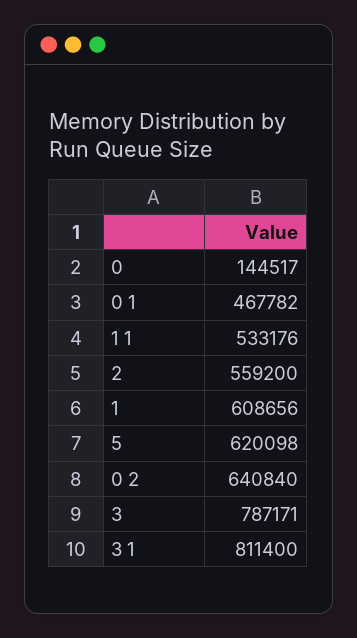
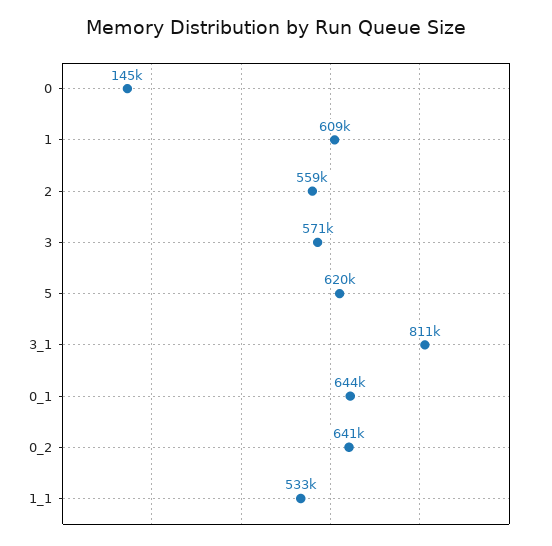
0 1: 467782 -> 644000
3: 787171 -> 571000

